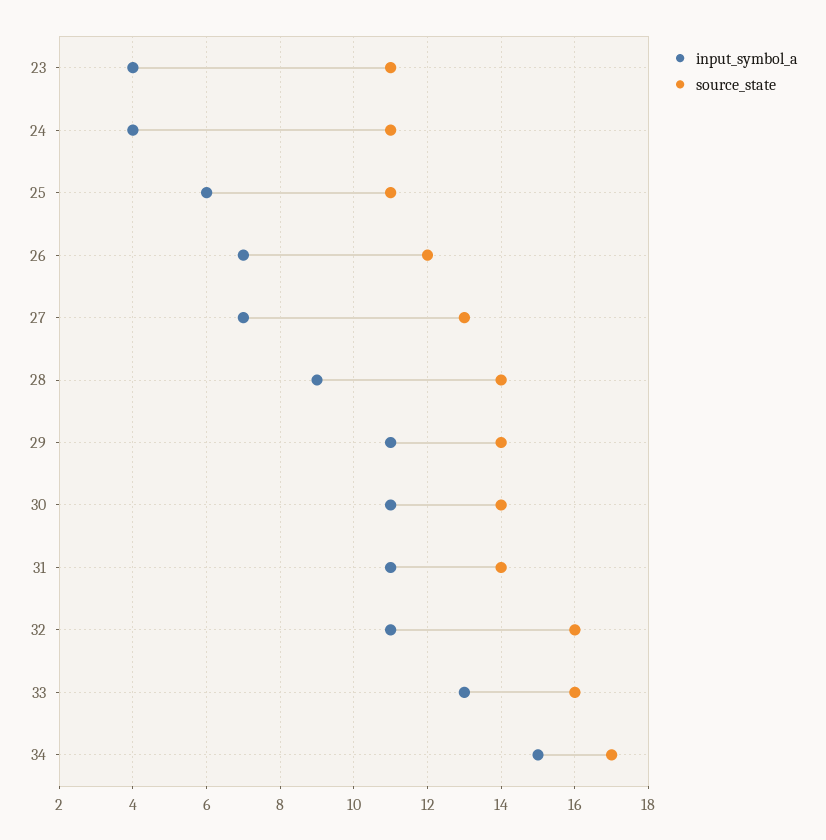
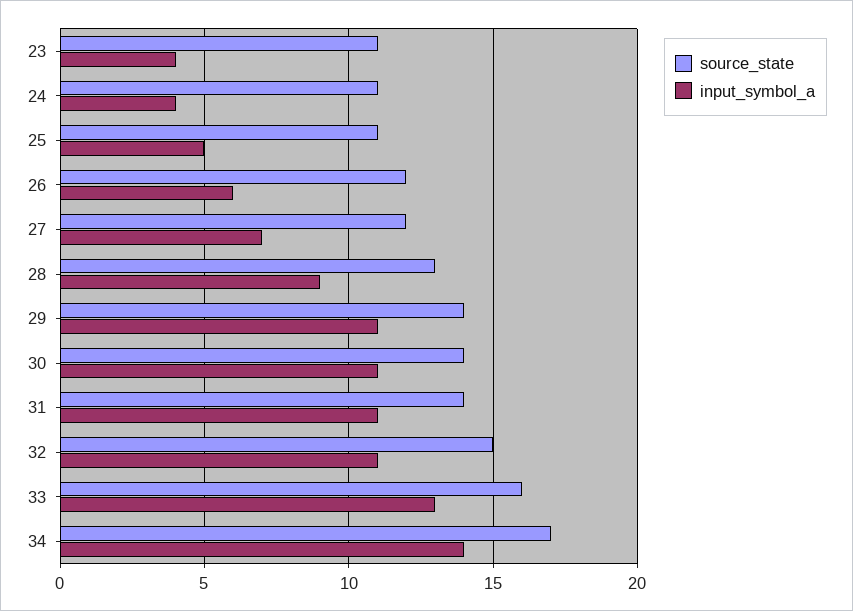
input_symbol_a, 25: 6 -> 5
input_symbol_a, 26: 7 -> 6
source_state, 27: 13 -> 12
source_state, 28: 14 -> 13
source_state, 32: 16 -> 15
input_symbol_a, 34: 15 -> 14

